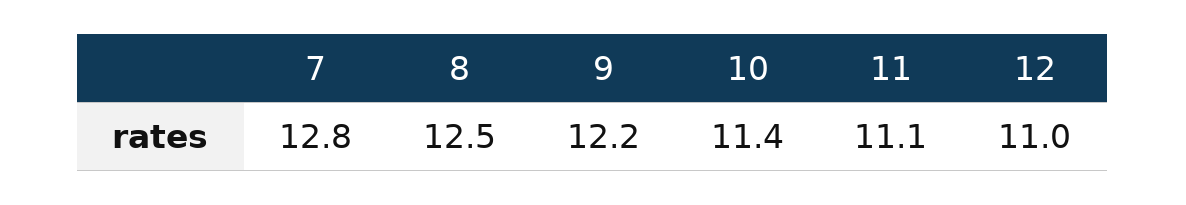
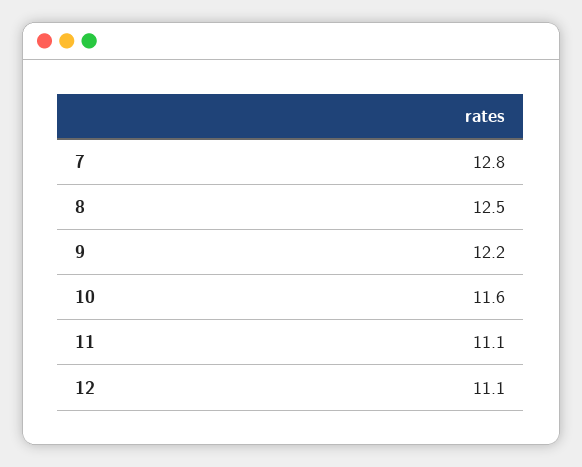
10: 11.4 -> 11.6
12: 11 -> 11.1

